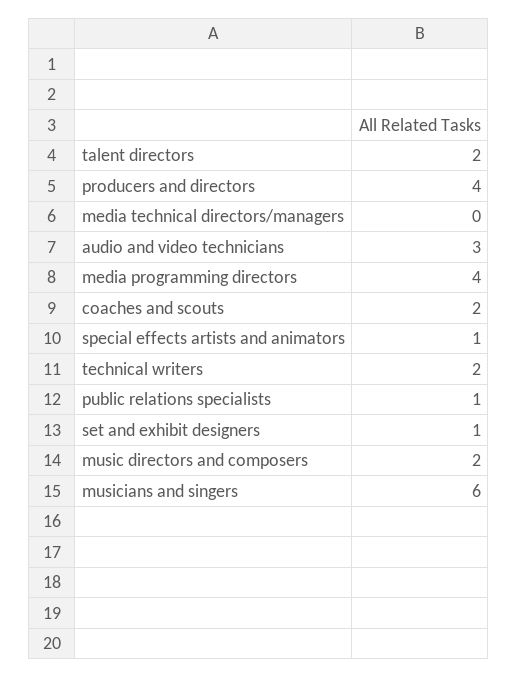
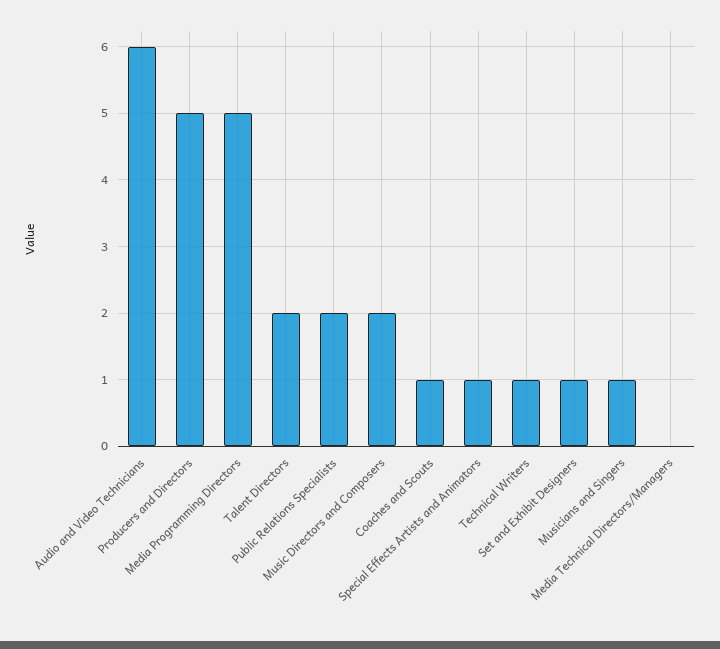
producers and directors: 4 -> 5
audio and video technicians: 3 -> 6
media programming directors: 4 -> 5
coaches and scouts: 2 -> 1
technical writers: 2 -> 1
public relations specialists: 1 -> 2
musicians and singers: 6 -> 1

